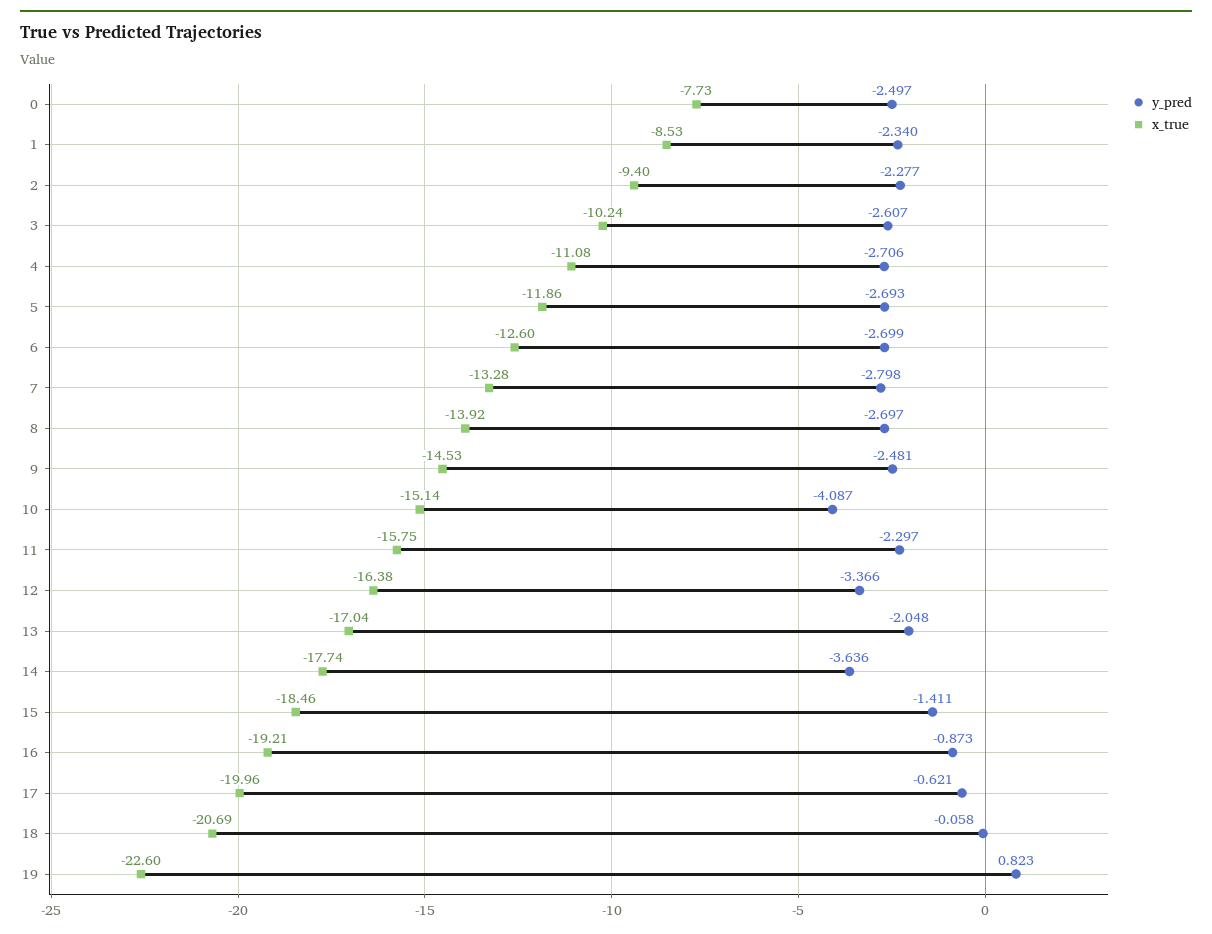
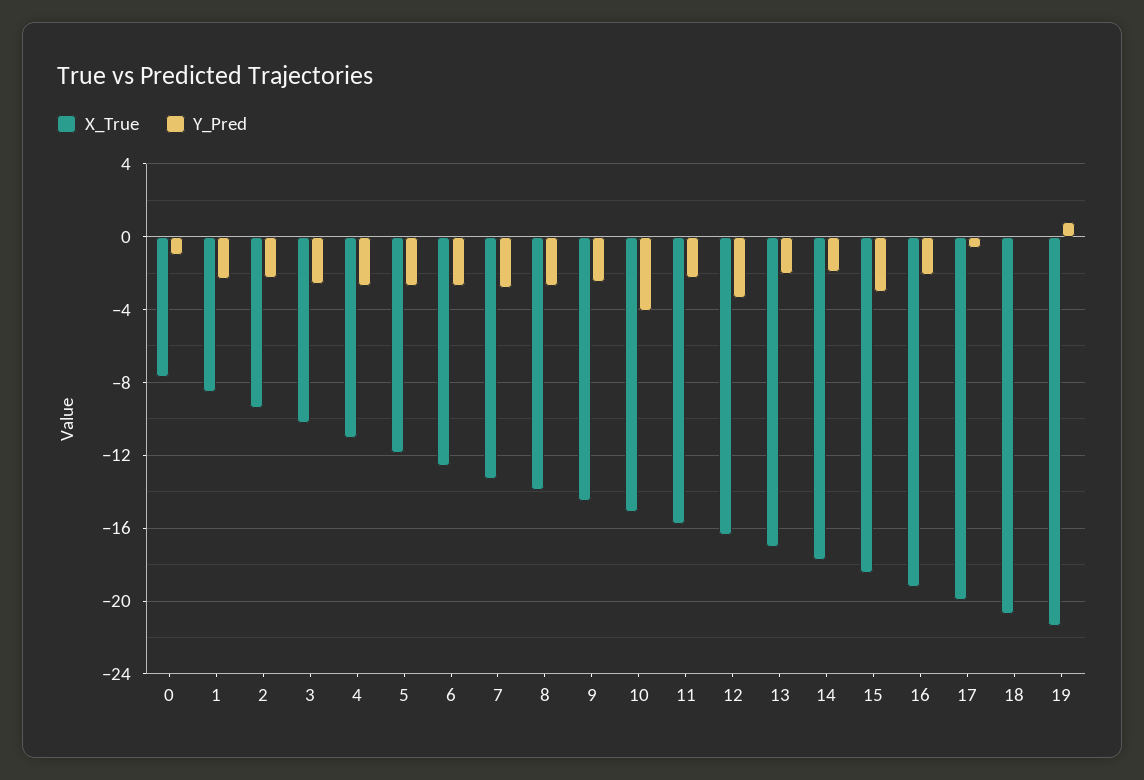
y_pred, 0: -2.497 -> -1
y_pred, 14: -3.636 -> -2
y_pred, 15: -1.411 -> -3
y_pred, 16: -0.873 -> -2
x_true, 19: -22.6 -> -21.5

